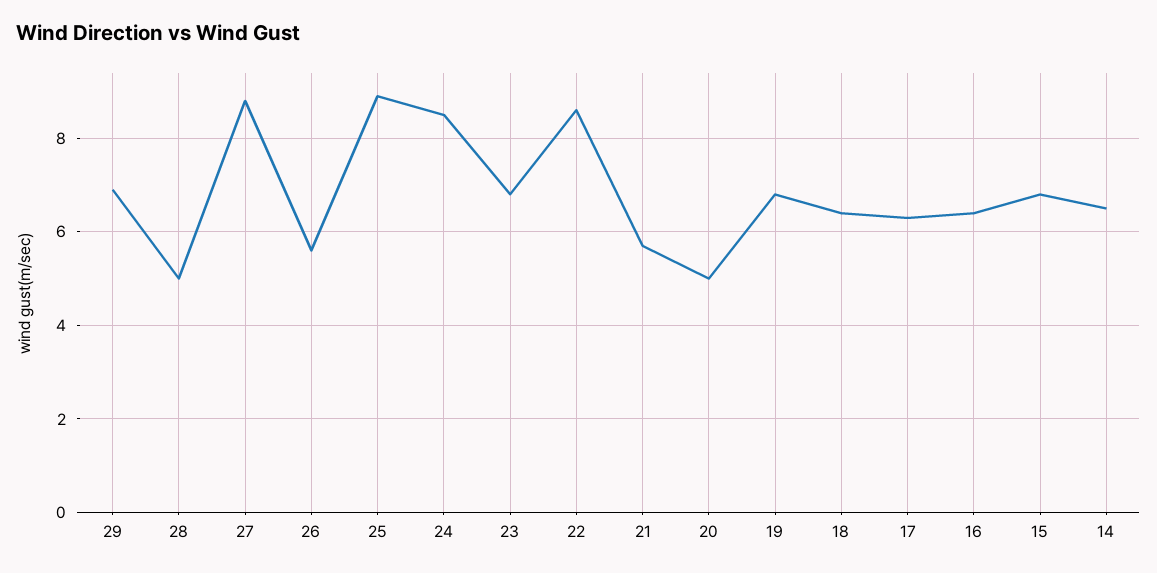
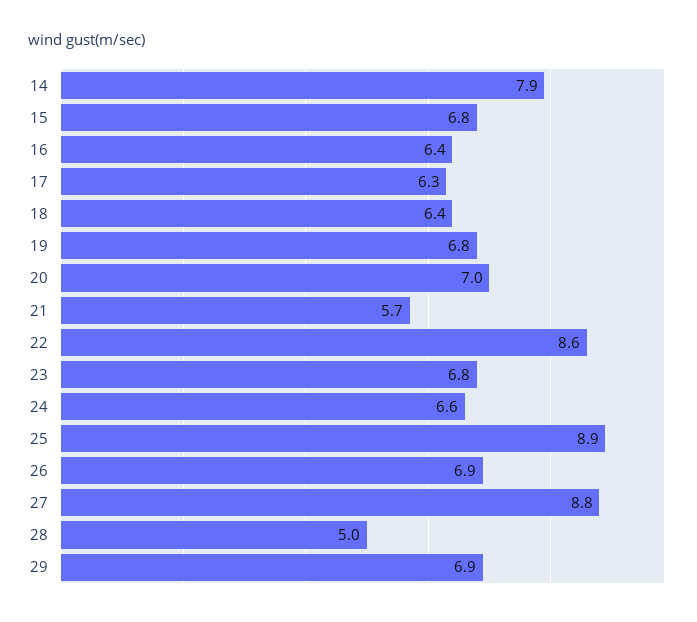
26: 5.5 -> 6.9
24: 8.5 -> 6.6
20: 5 -> 7
14: 6.5 -> 7.9

